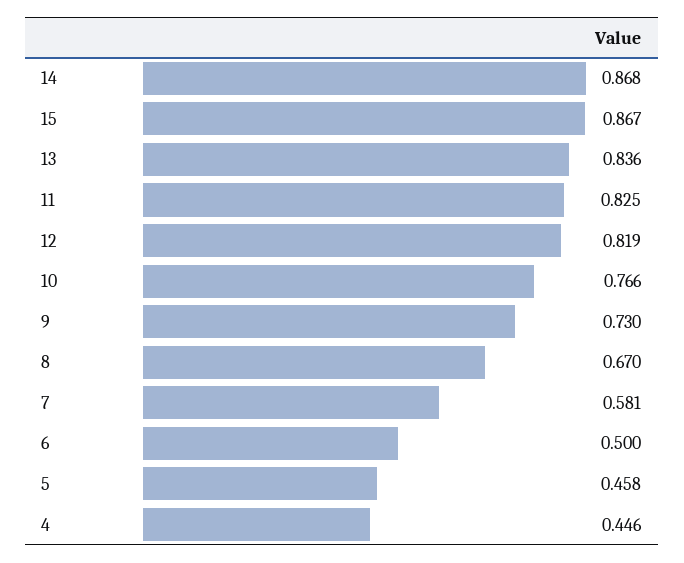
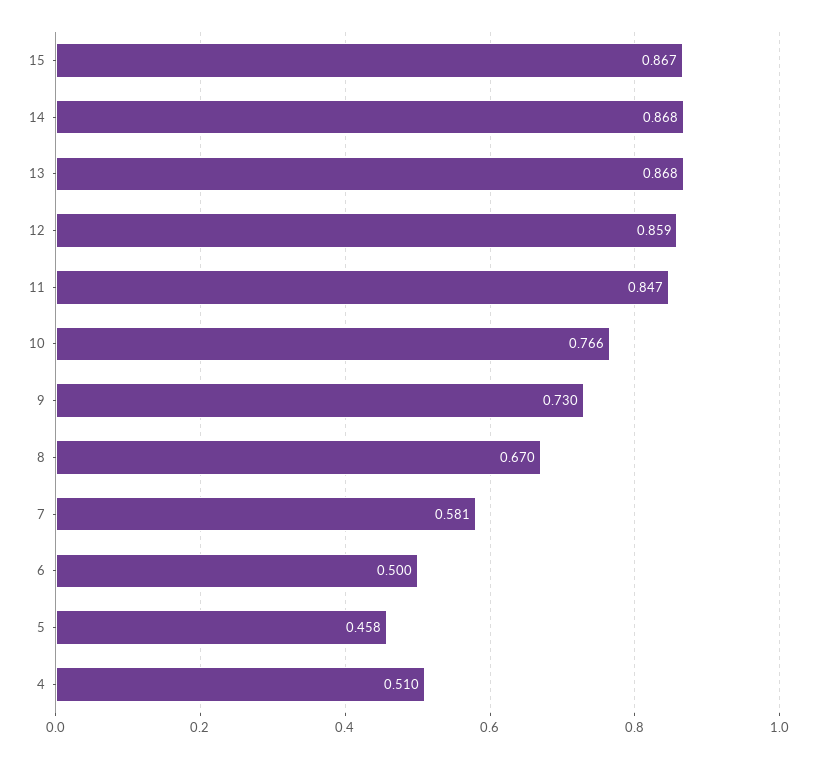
13: 0.836 -> 0.868
11: 0.825 -> 0.847
12: 0.819 -> 0.859
4: 0.446 -> 0.51

